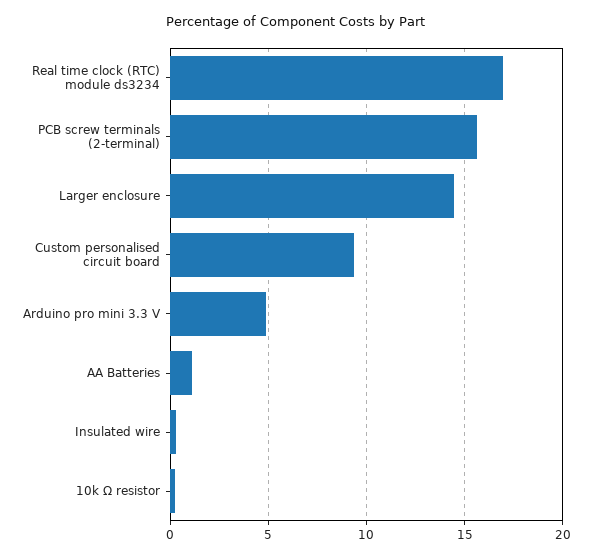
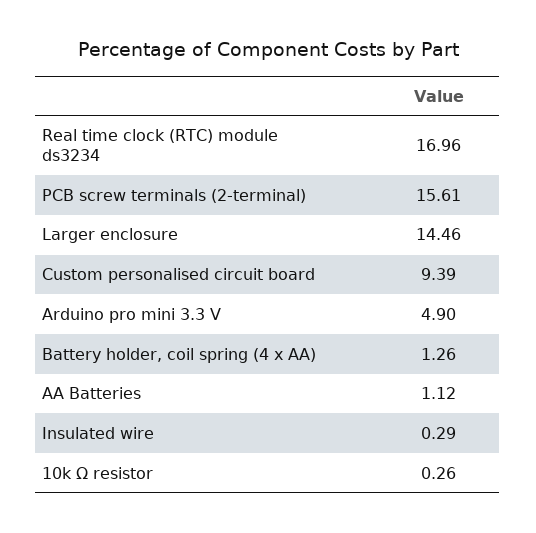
Battery holder, coil spring (4 x AA): none -> 1.26

